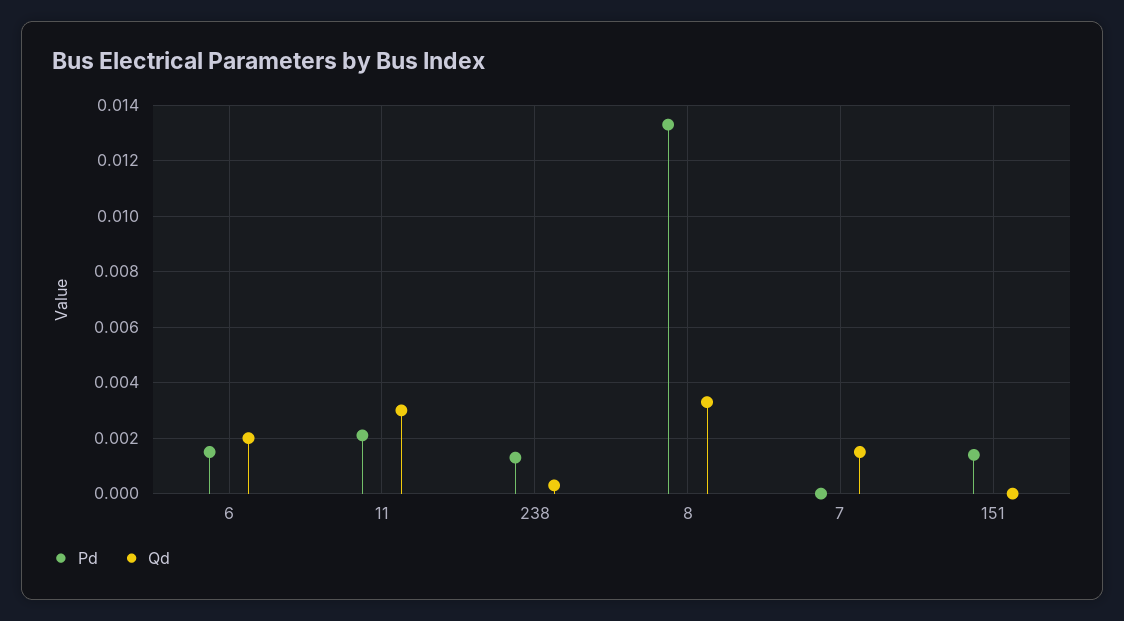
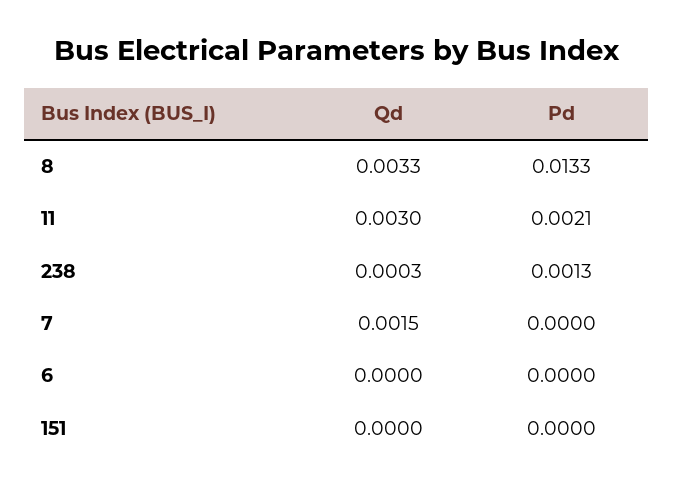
Pd, 6: 0.0015 -> 0
Qd, 6: 0.002 -> 0
Pd, 151: 0.0015 -> 0

